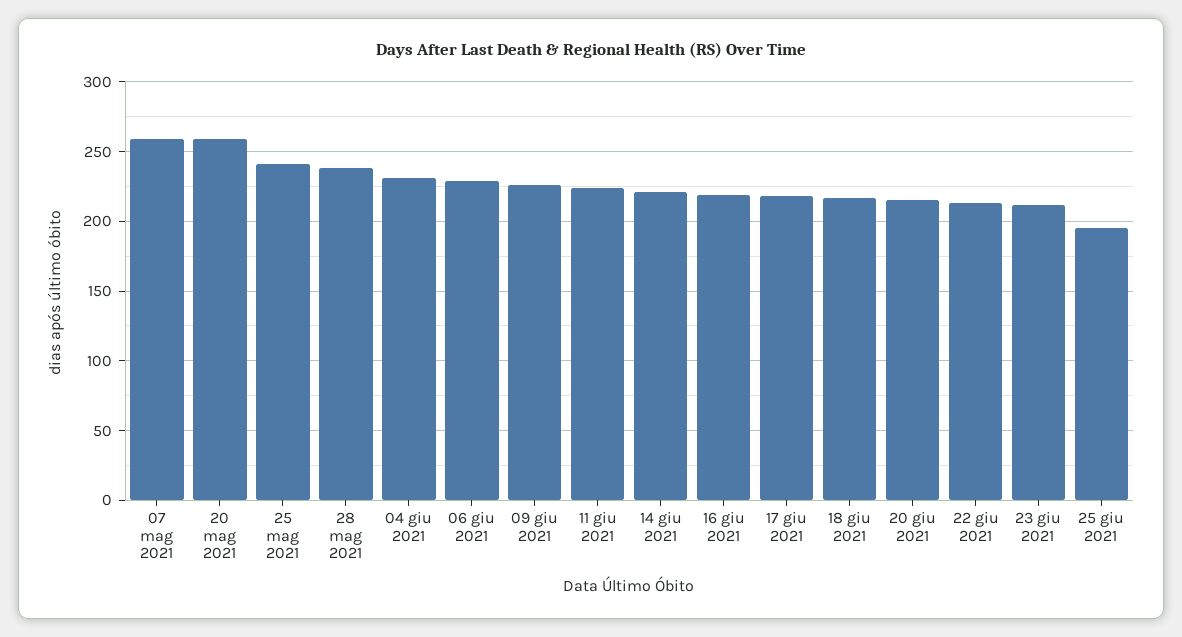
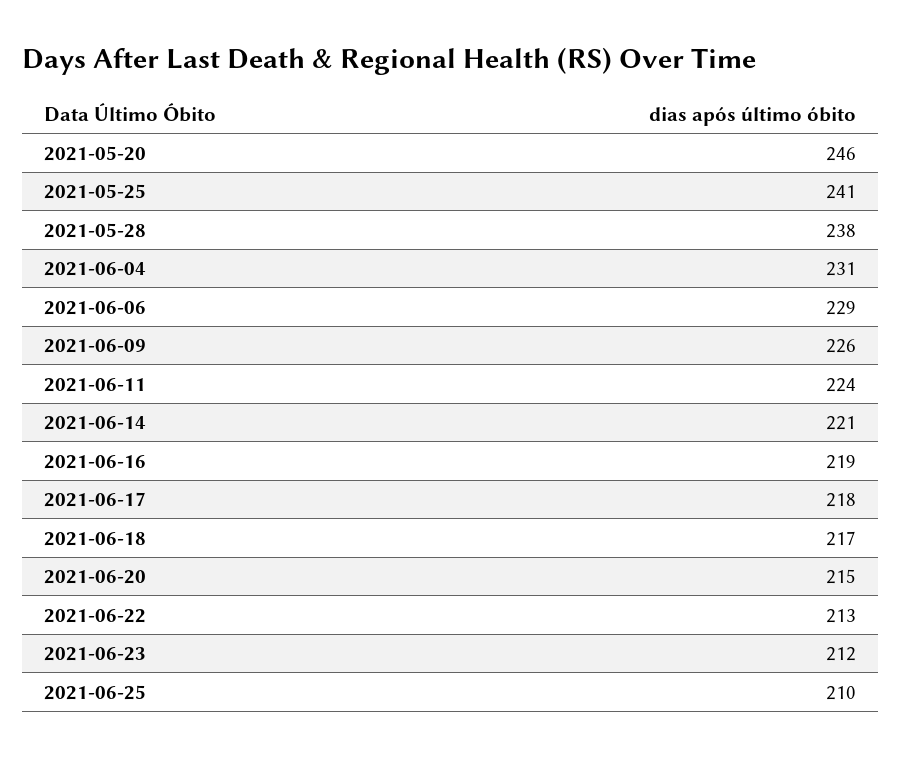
07 mag 2021: 260 -> none
20 mag 2021: 260 -> 246
25 giu 2021: 195 -> 210

